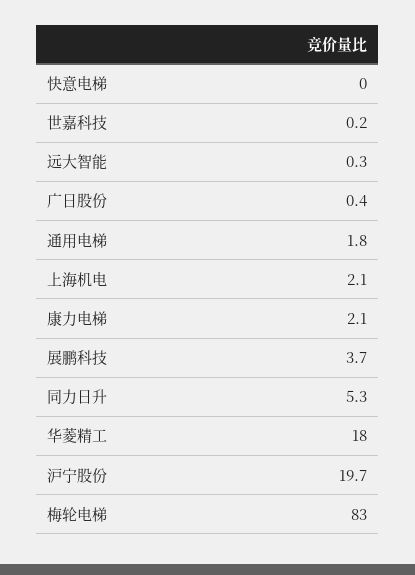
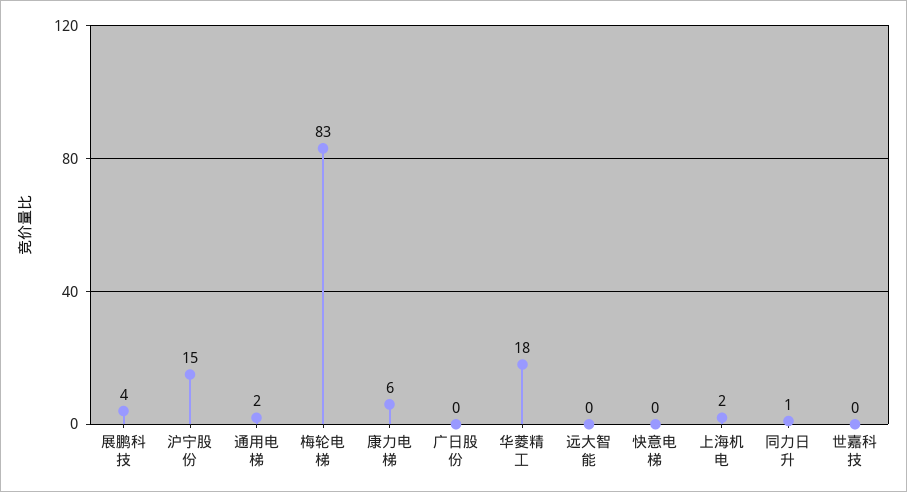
康力电梯: 2.1 -> 6
同力日升: 5.3 -> 1
沪宁股份: 19.7 -> 15

